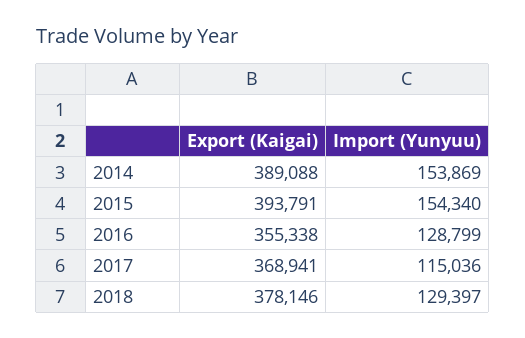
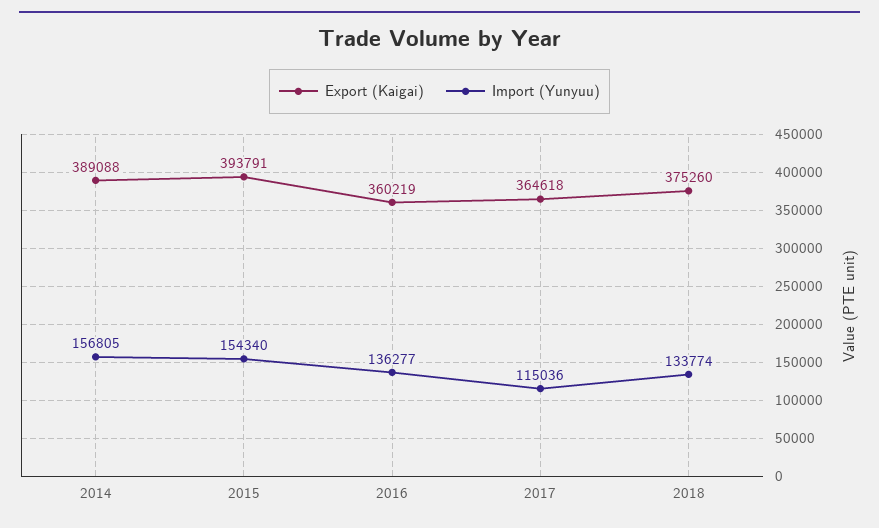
Import (Yunyuu), 2014: 153869 -> 156805
Export (Kaigai), 2016: 355338 -> 360219
Import (Yunyuu), 2016: 128799 -> 136277
Export (Kaigai), 2017: 368941 -> 364618
Export (Kaigai), 2018: 378146 -> 375260
Import (Yunyuu), 2018: 129397 -> 133774

